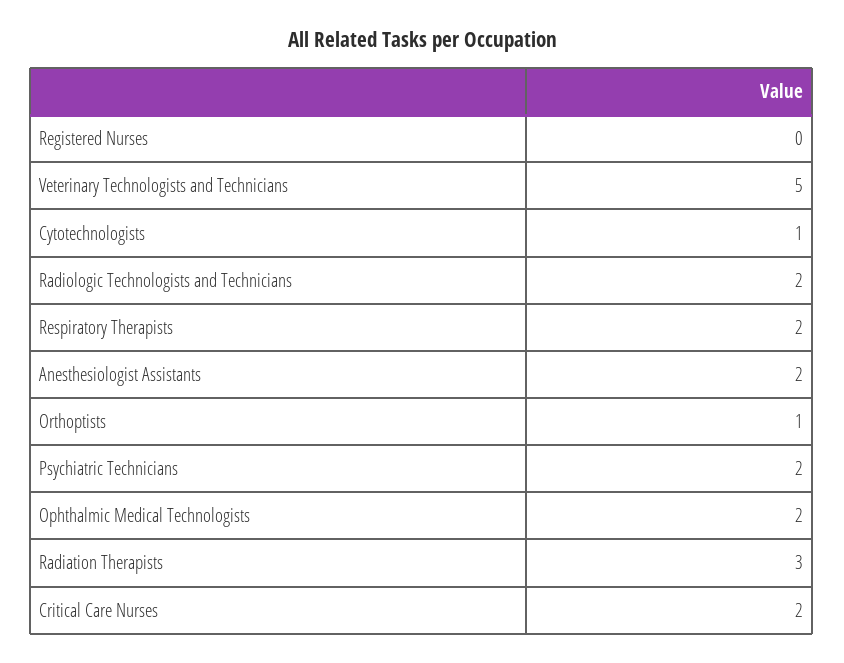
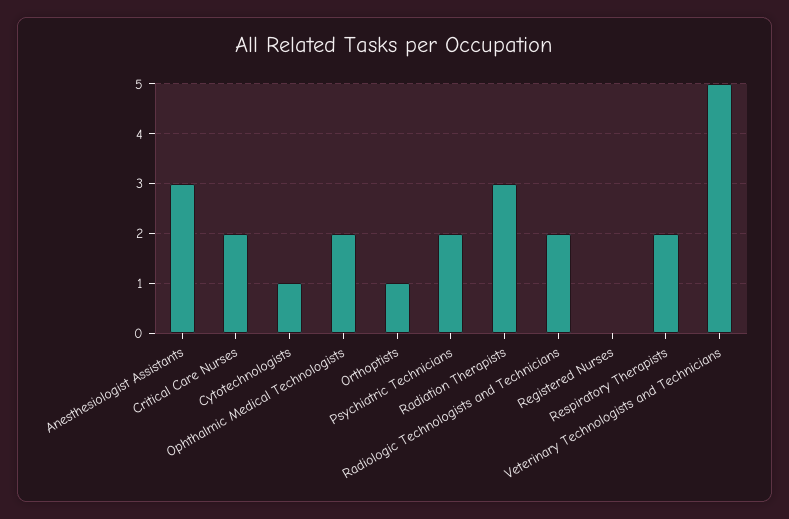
Anesthesiologist Assistants: 2 -> 3

